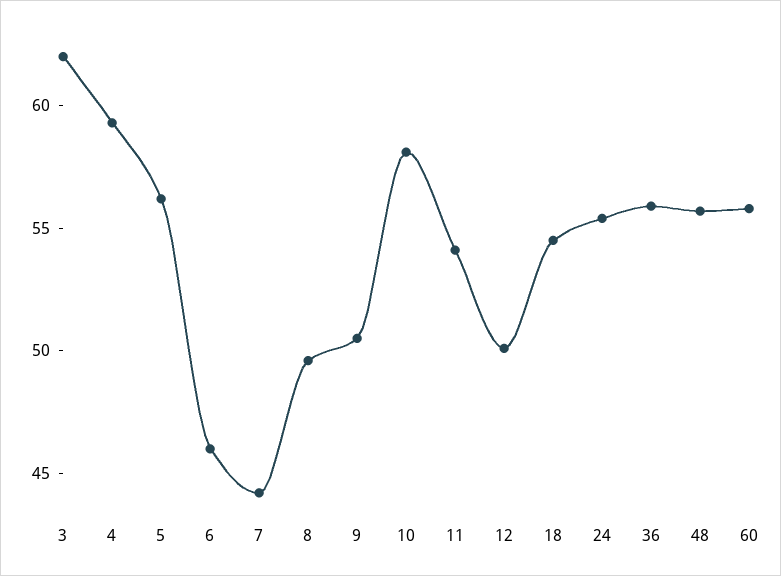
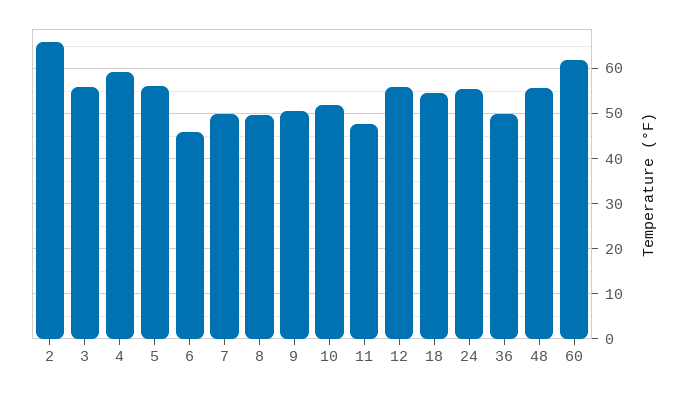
3: 62 -> 56
7: 44 -> 50
10: 58 -> 52
11: 54 -> 48
12: 50 -> 56
36: 56 -> 50
60: 56 -> 62
2: none -> 66

